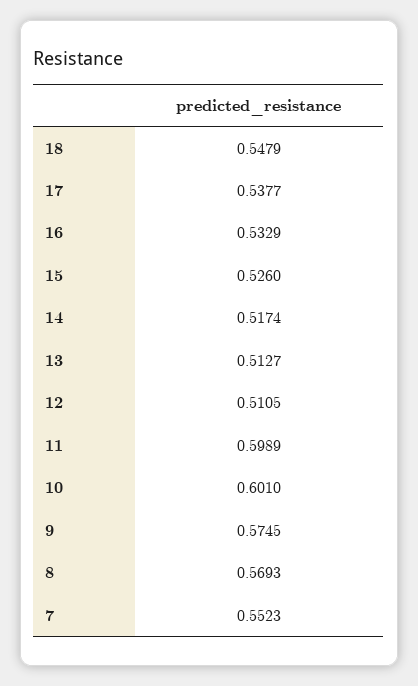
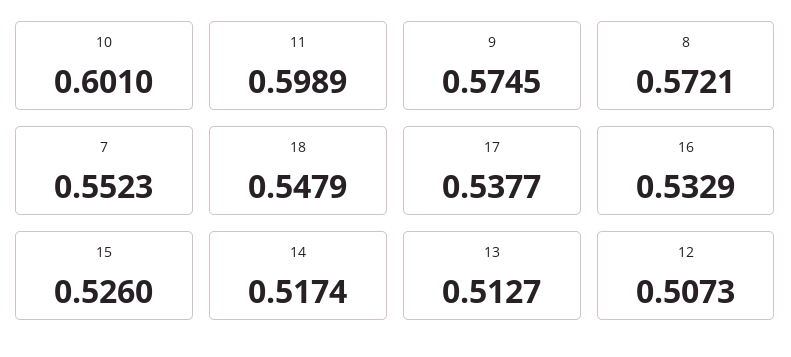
12: 0.5105 -> 0.5073
8: 0.5693 -> 0.5721

